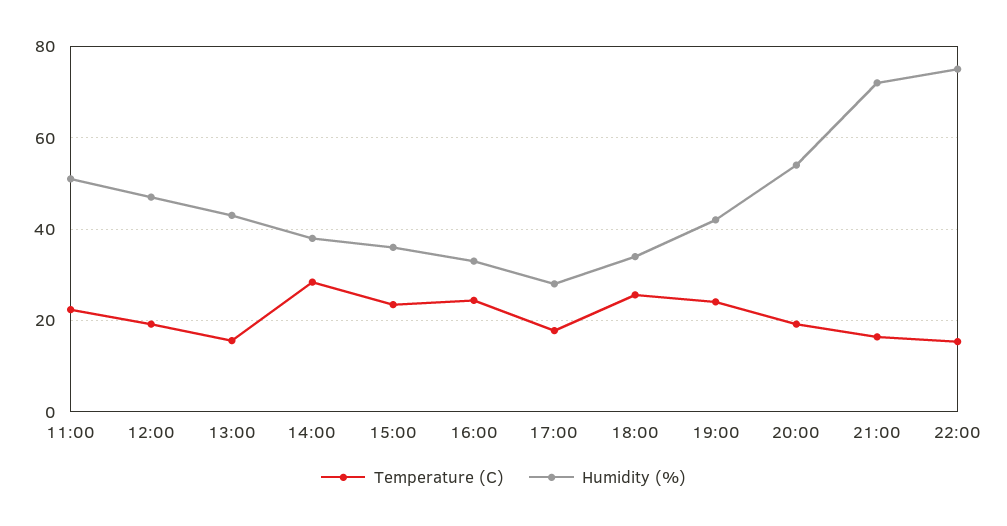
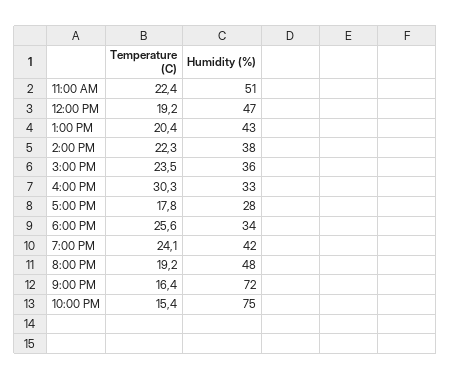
Temperature (C), 13:00: 16 -> 20.4
Temperature (C), 14:00: 28 -> 22.3
Temperature (C), 16:00: 24 -> 30.3
Humidity (%), 20:00: 54 -> 48

